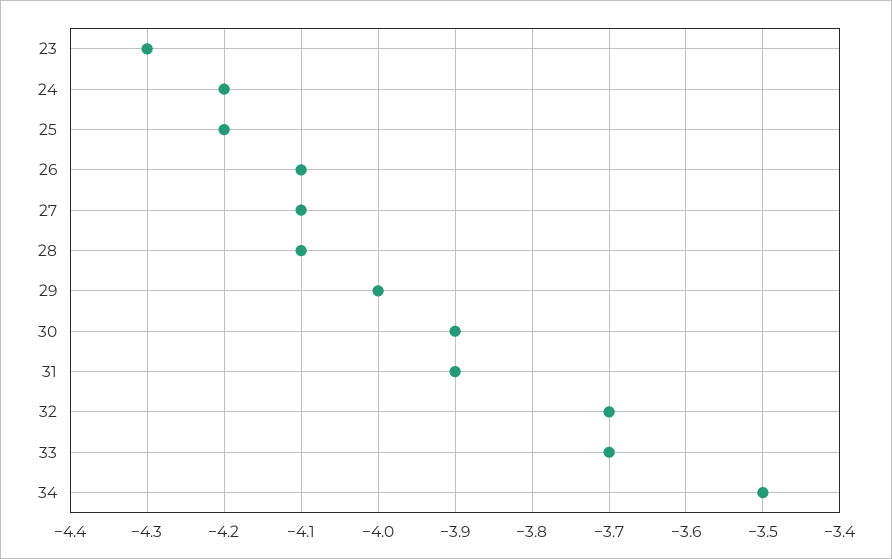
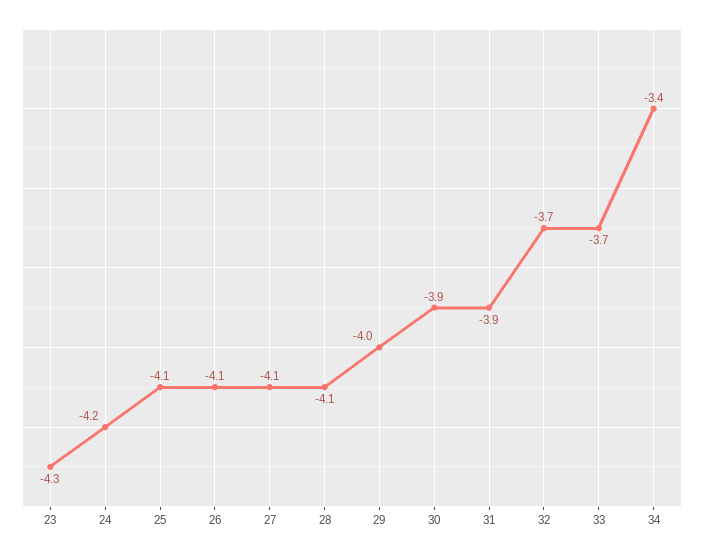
25: -4.2 -> -4.1
34: -3.5 -> -3.4

